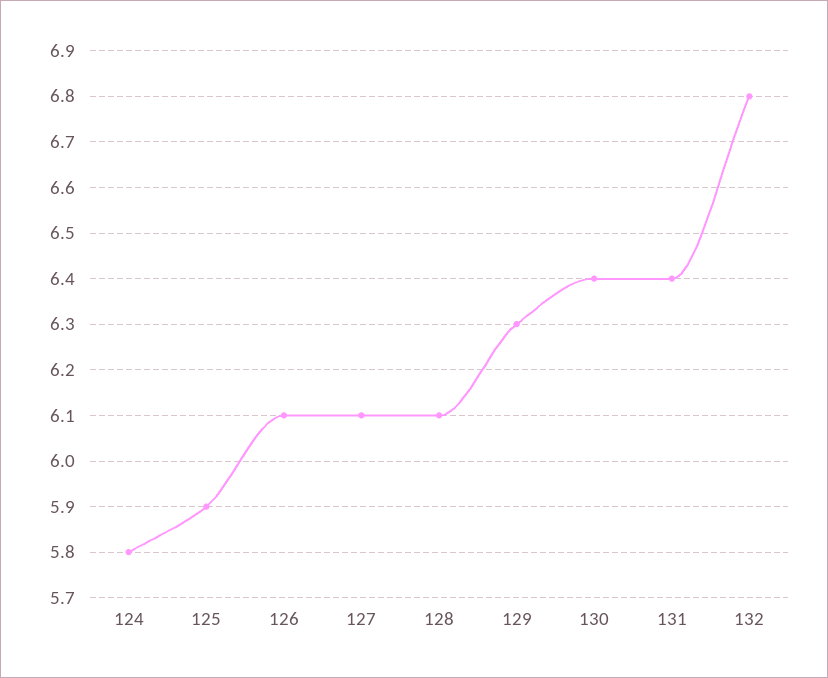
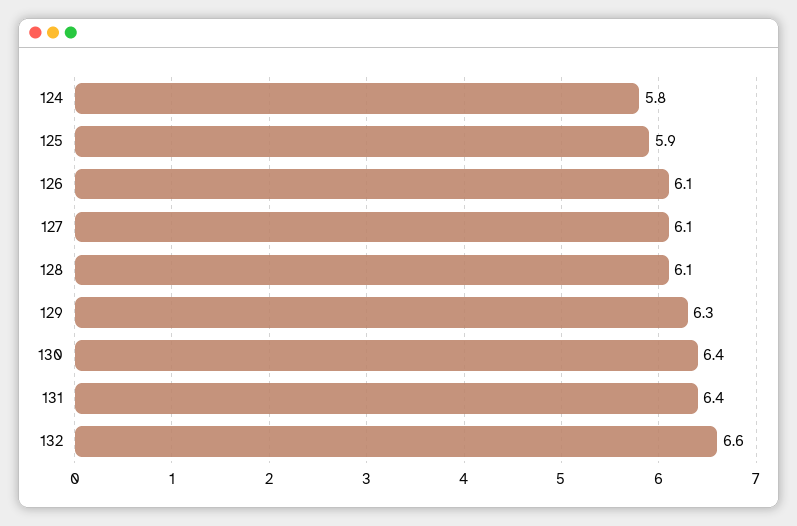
132: 6.8 -> 6.6

